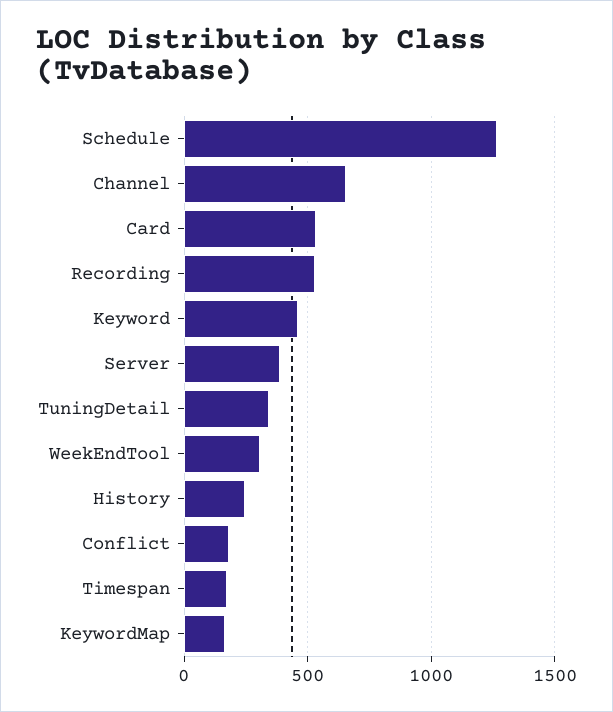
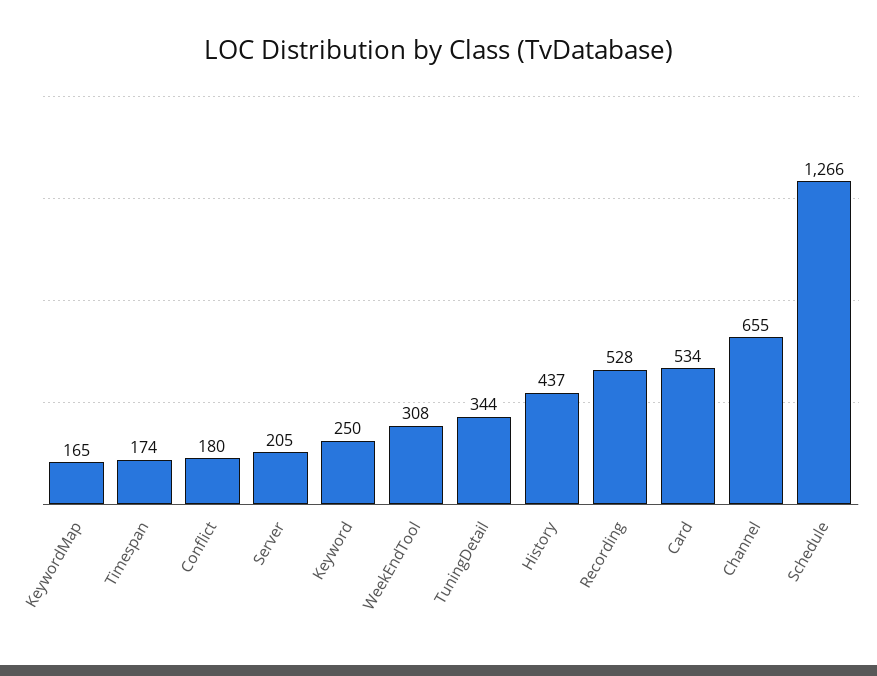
Keyword: 450 -> 250
Server: 400 -> 205
History: 250 -> 437

